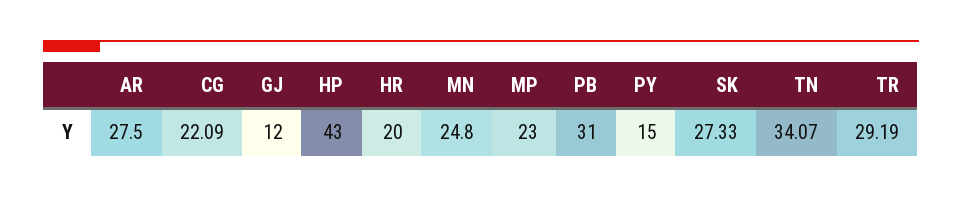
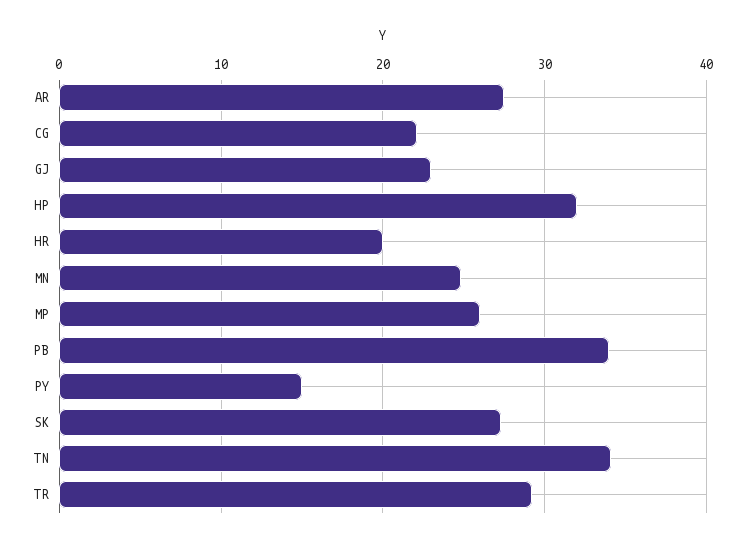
GJ: 12 -> 23
HP: 43 -> 32
MP: 23 -> 26
PB: 31 -> 34

